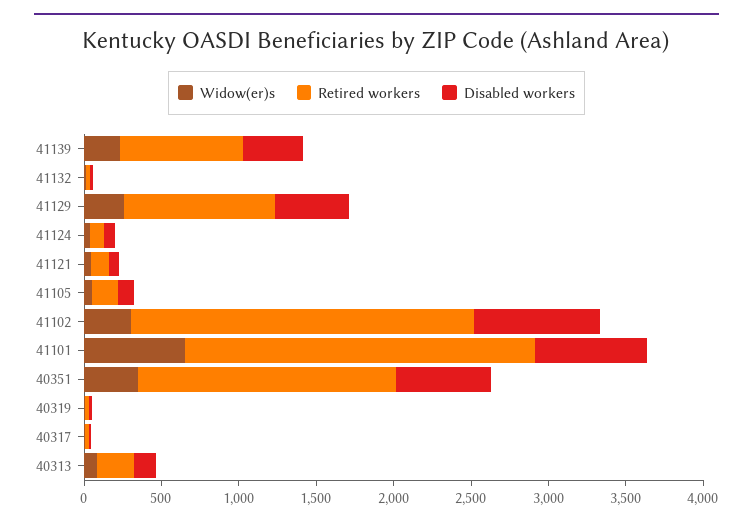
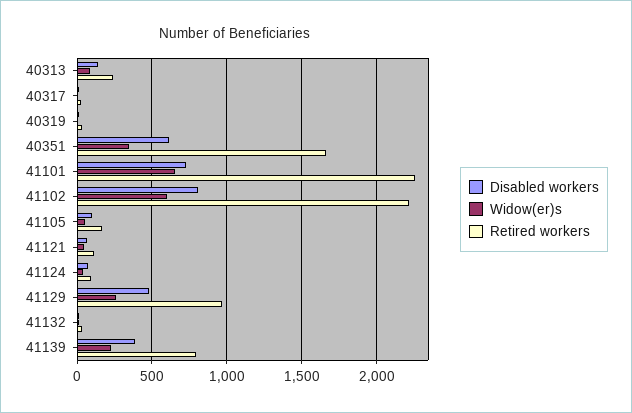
Widow(er)s, 41102: 300 -> 600

